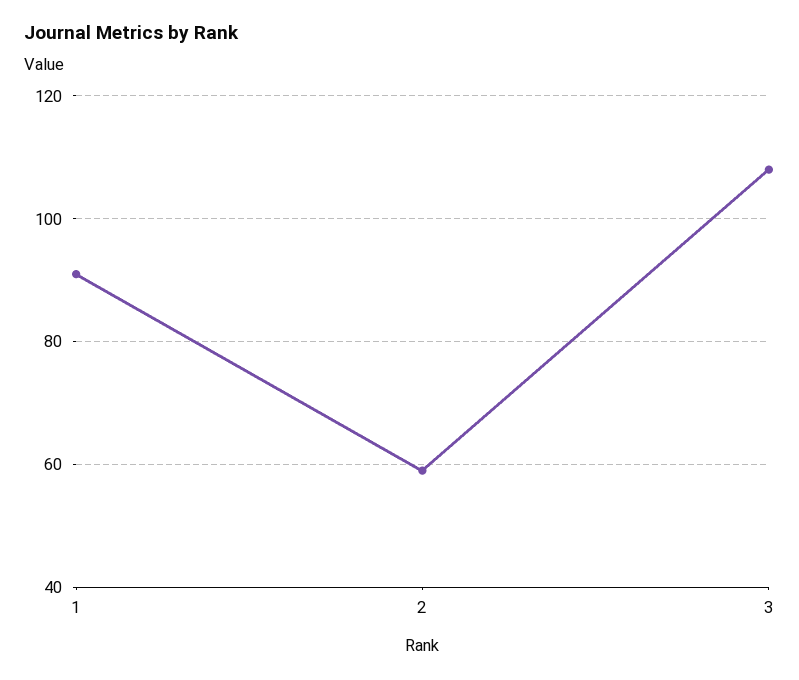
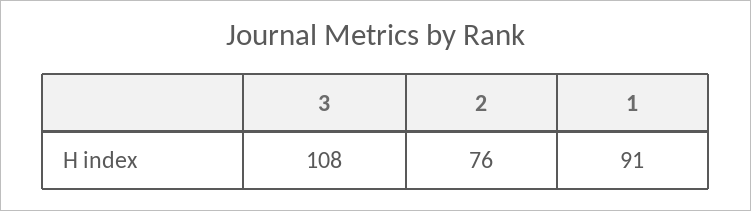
2: 60 -> 76

